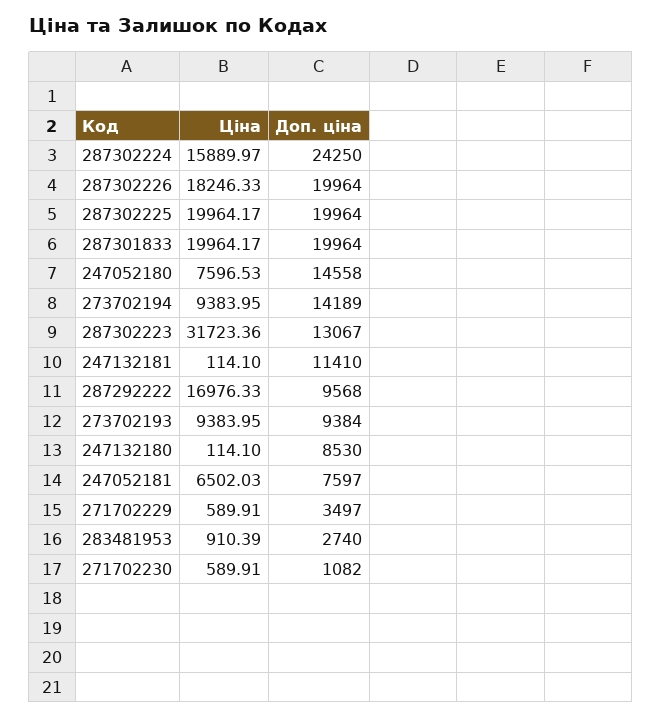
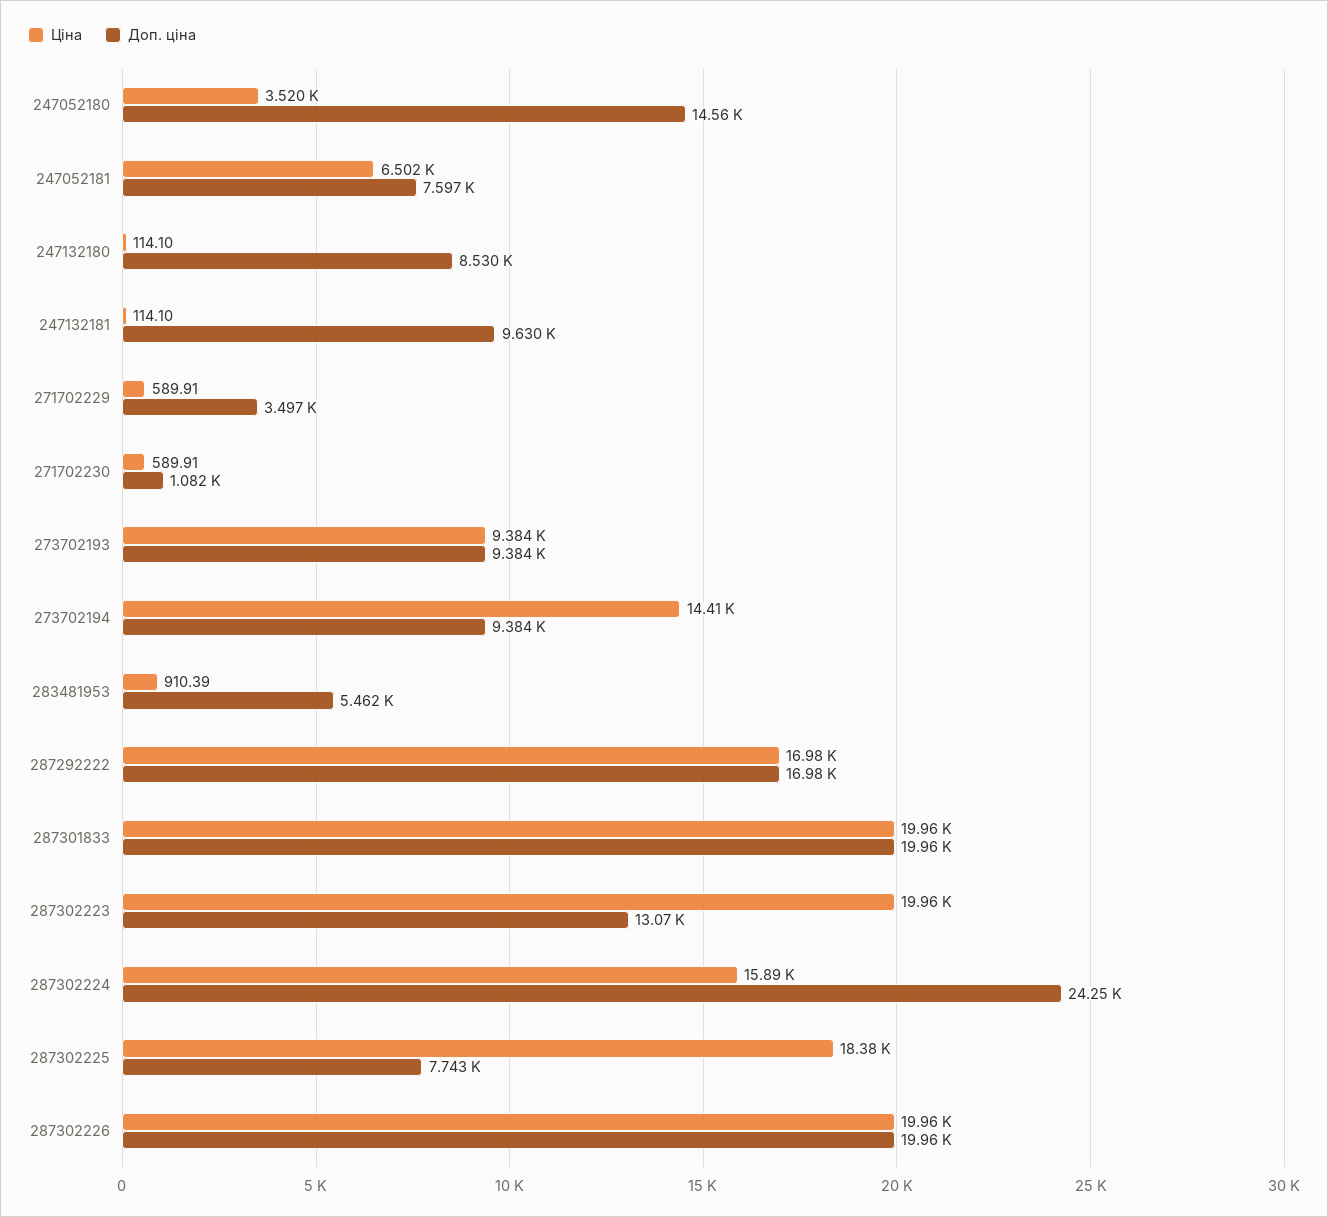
Ціна, 287302226: 18246.33 -> 19960
Ціна, 287302225: 19964.17 -> 18380
Доп. ціна, 287302225: 19964 -> 7743
Ціна, 247052180: 7596.53 -> 3520
Ціна, 273702194: 9383.95 -> 14410
Доп. ціна, 273702194: 14189 -> 9384
Ціна, 287302223: 31723.36 -> 19960
Доп. ціна, 247132181: 11410 -> 9630
Доп. ціна, 287292222: 9568 -> 16980
Доп. ціна, 283481953: 2740 -> 5462

